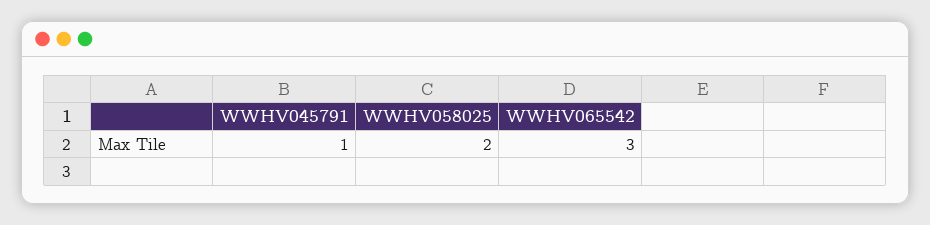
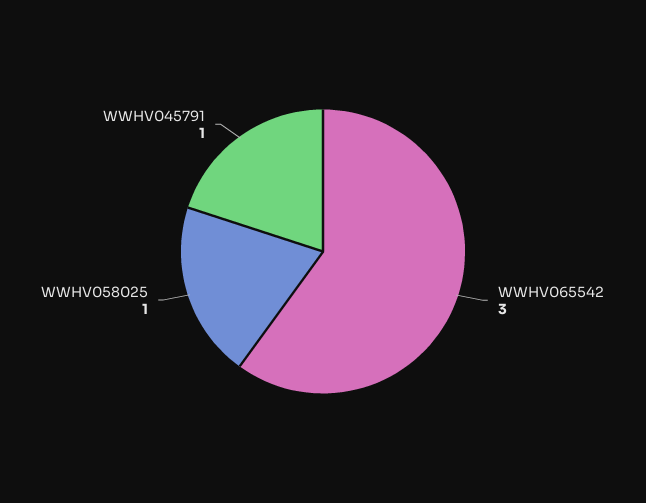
WWHV058025: 2 -> 1

